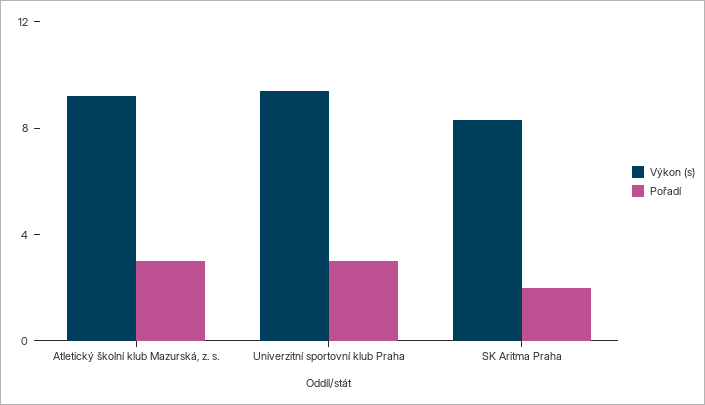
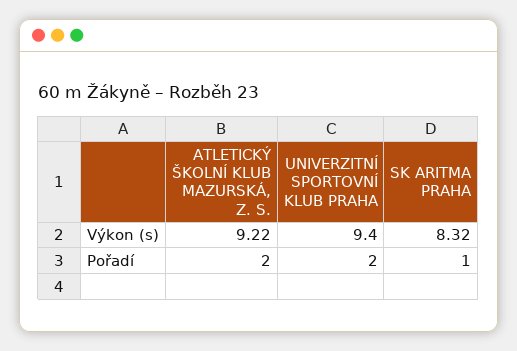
Pořadí, Atletický školní klub Mazurská, z. s.: 3 -> 2
Pořadí, Univerzitní sportovní klub Praha: 3 -> 2
Pořadí, SK Aritma Praha: 2 -> 1

